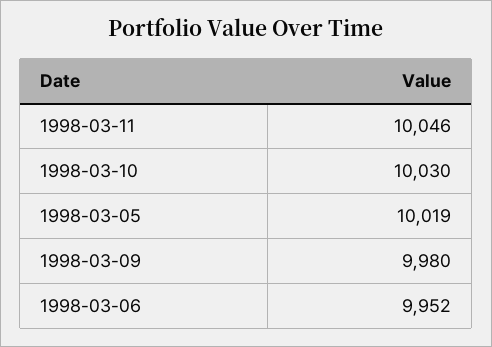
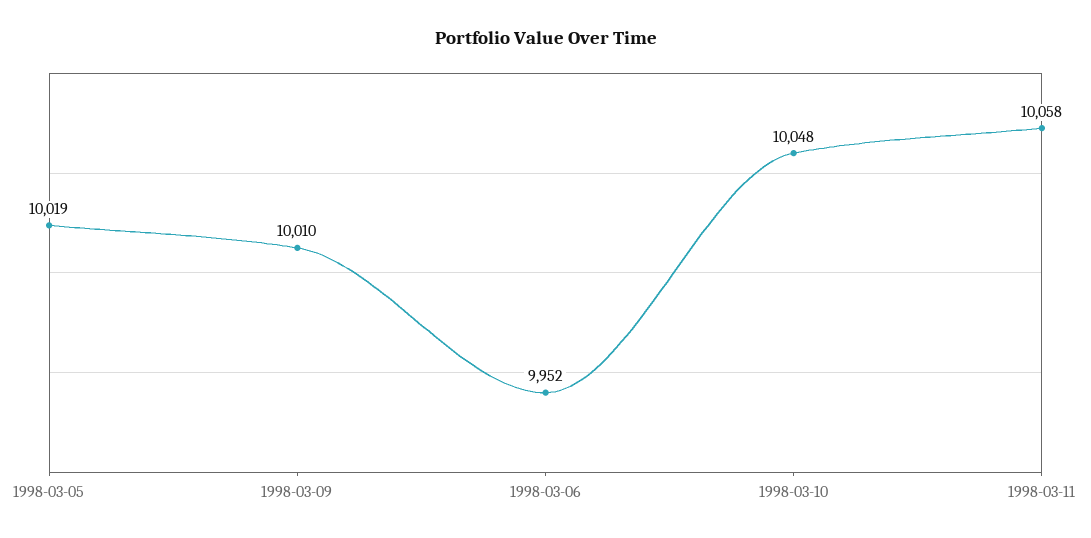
1998-03-11: 10046 -> 10058
1998-03-10: 10030 -> 10048
1998-03-09: 9980 -> 10010

